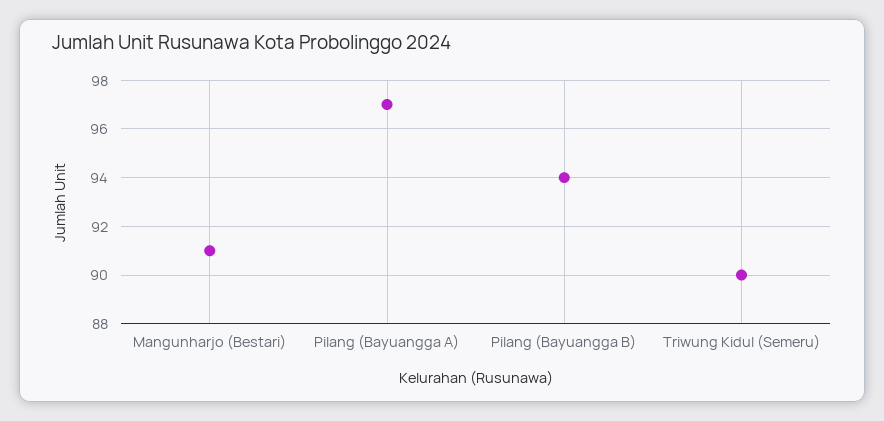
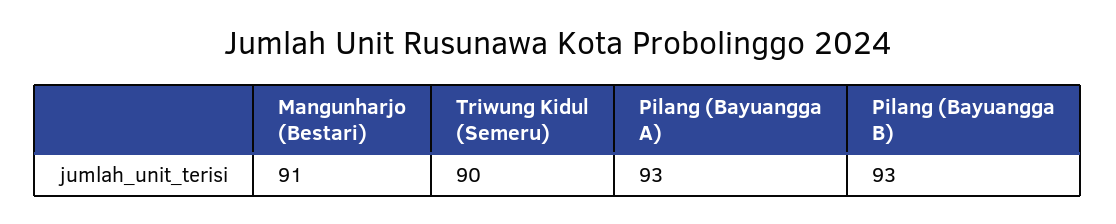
Pilang (Bayuangga A): 97 -> 93
Pilang (Bayuangga B): 94 -> 93

